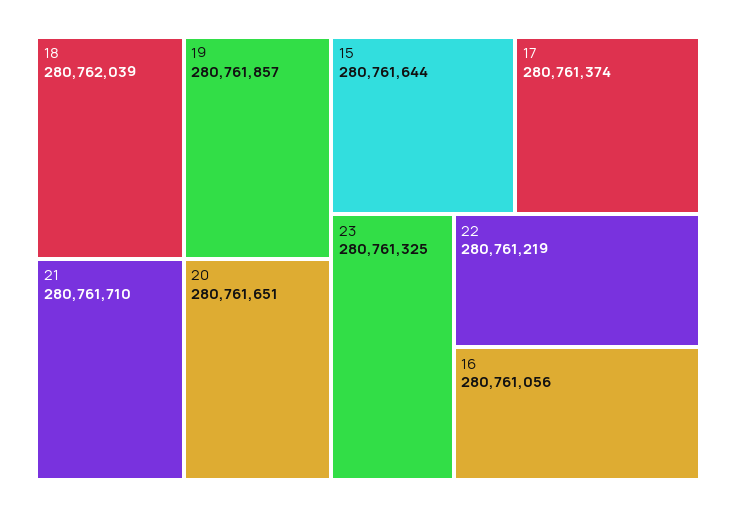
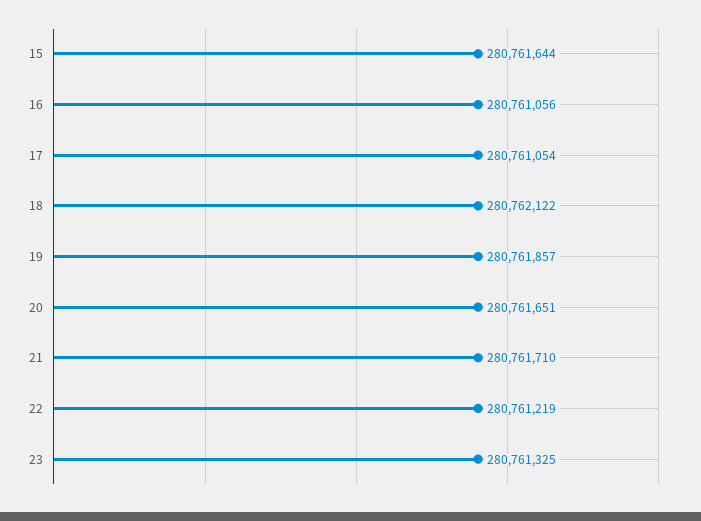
18: 280762039 -> 280762122
17: 280761374 -> 280761054

